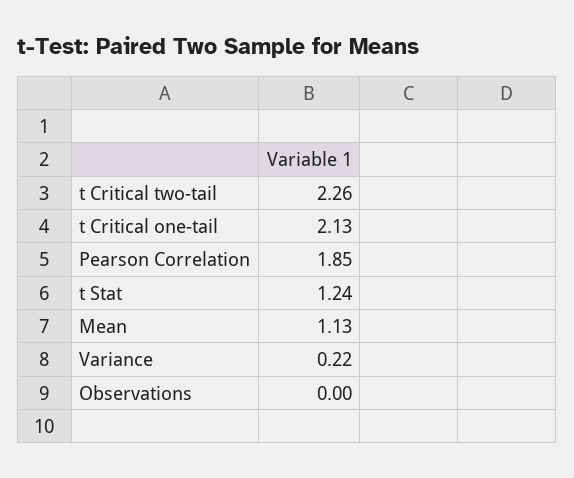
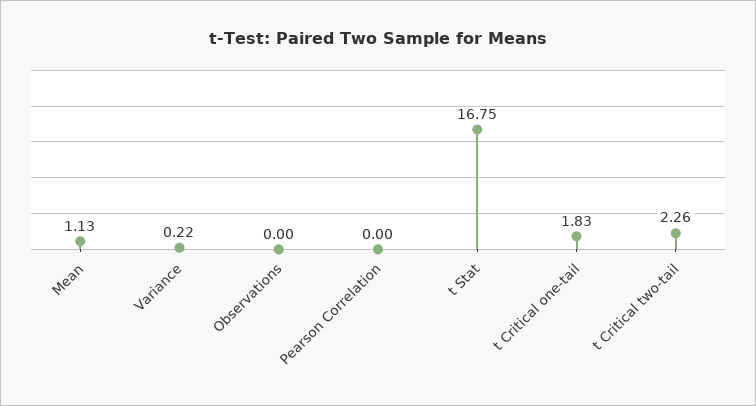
t Critical one-tail: 2.13 -> 1.83
Pearson Correlation: 1.85 -> 0
t Stat: 1.24 -> 16.75

